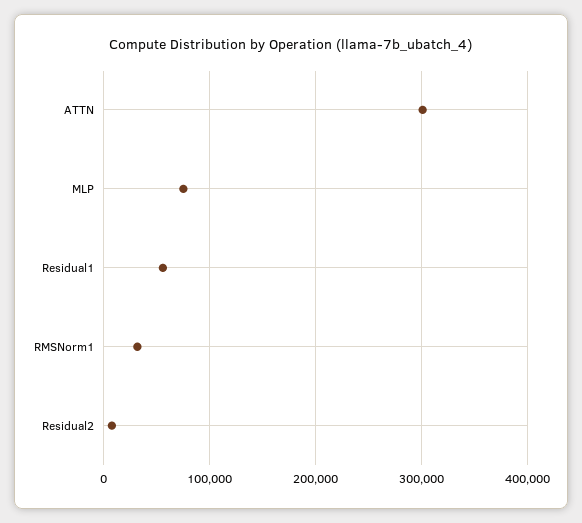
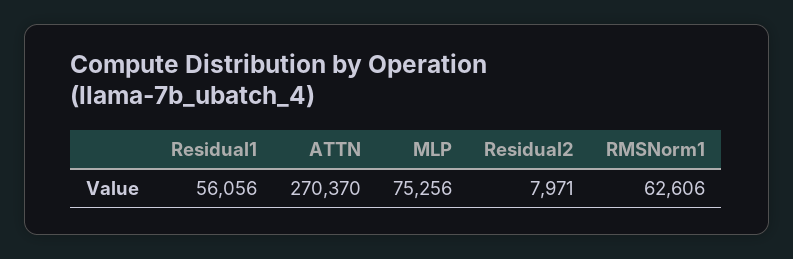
ATTN: 300000 -> 270370
RMSNorm1: 30000 -> 62606

